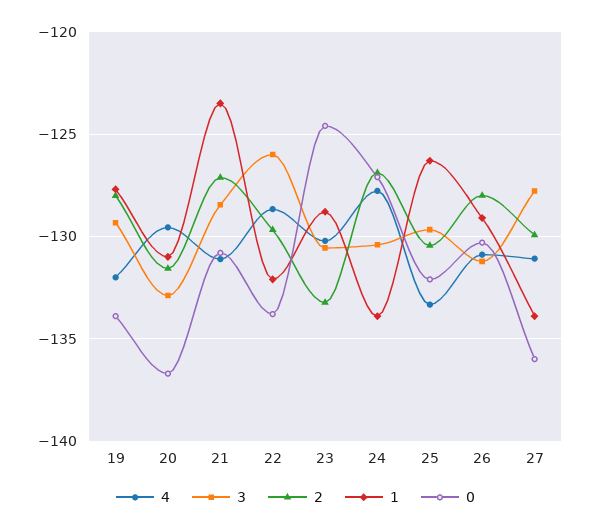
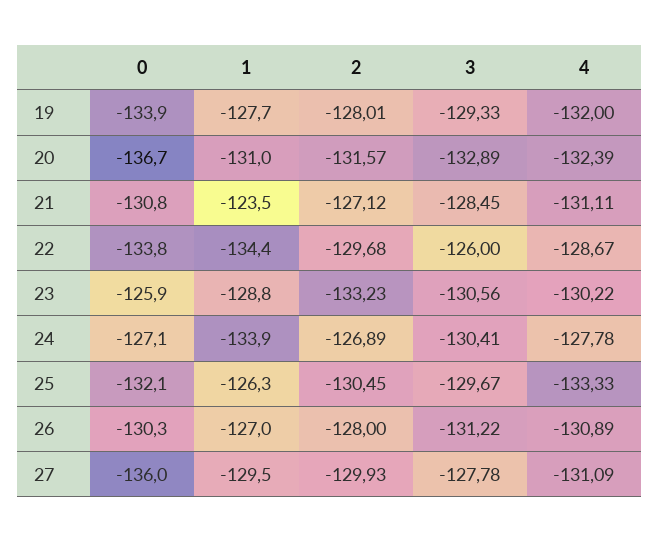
4, 20: -129.5 -> -132.39
1, 22: -132 -> -134.4
0, 23: -124.5 -> -125.9
1, 26: -129 -> -127
1, 27: -134 -> -129.5

